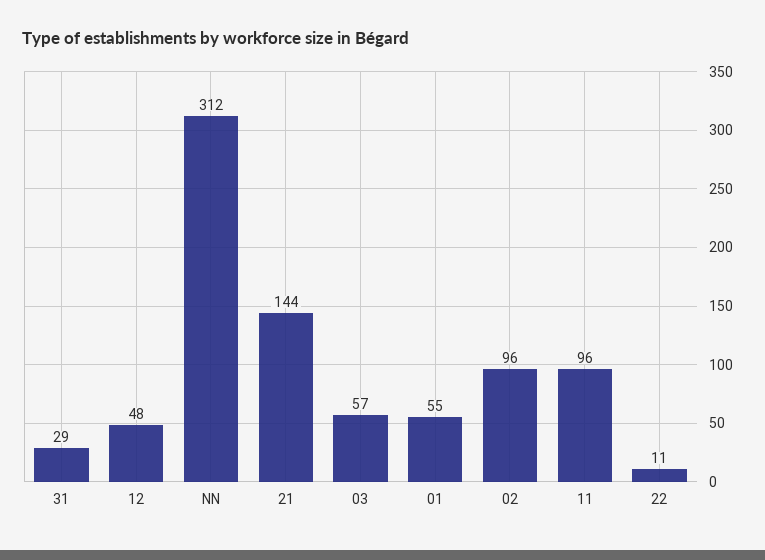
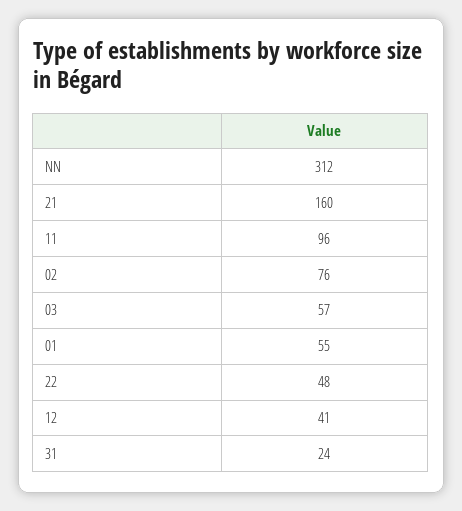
31: 29 -> 24
12: 48 -> 41
21: 144 -> 160
02: 96 -> 76
22: 11 -> 48

